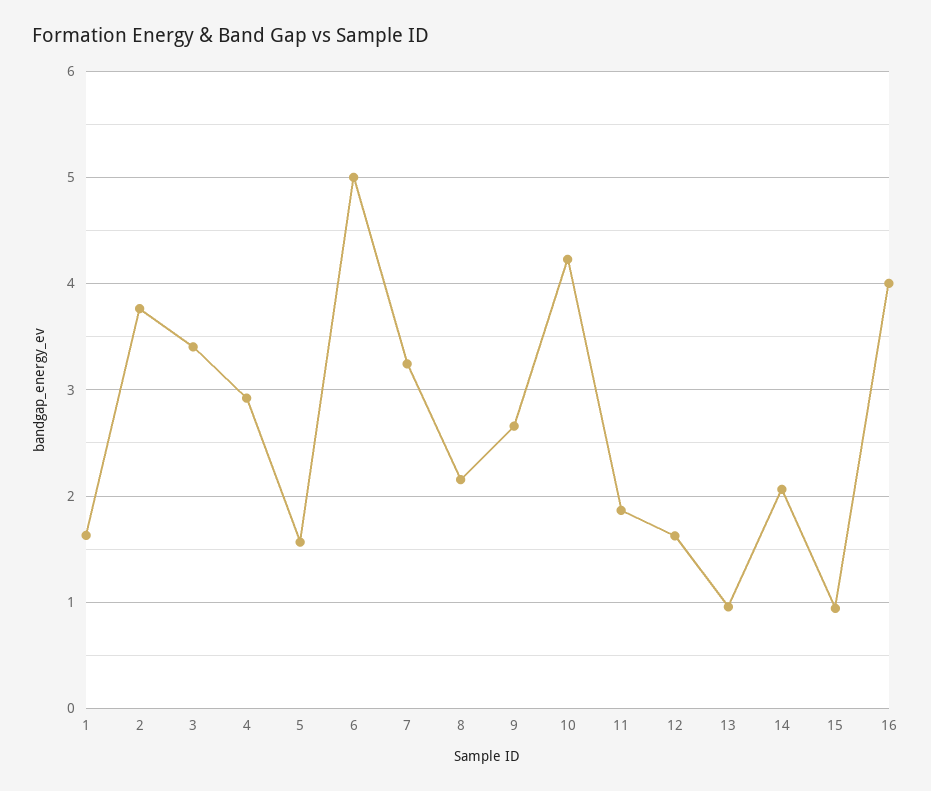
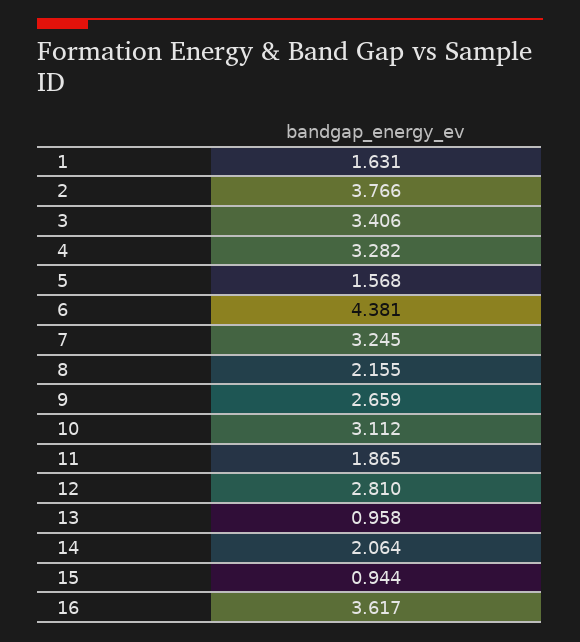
4: 2.9 -> 3.282
6: 5 -> 4.381
10: 4.2 -> 3.112
12: 1.6 -> 2.81
16: 4 -> 3.617

